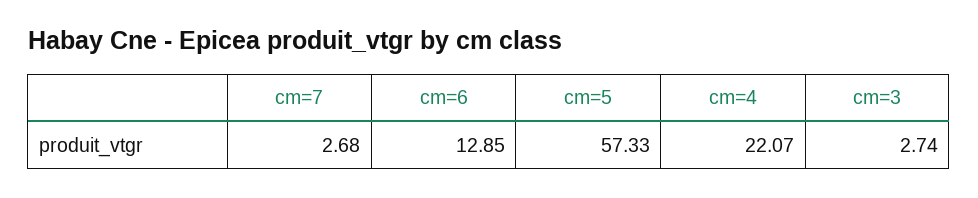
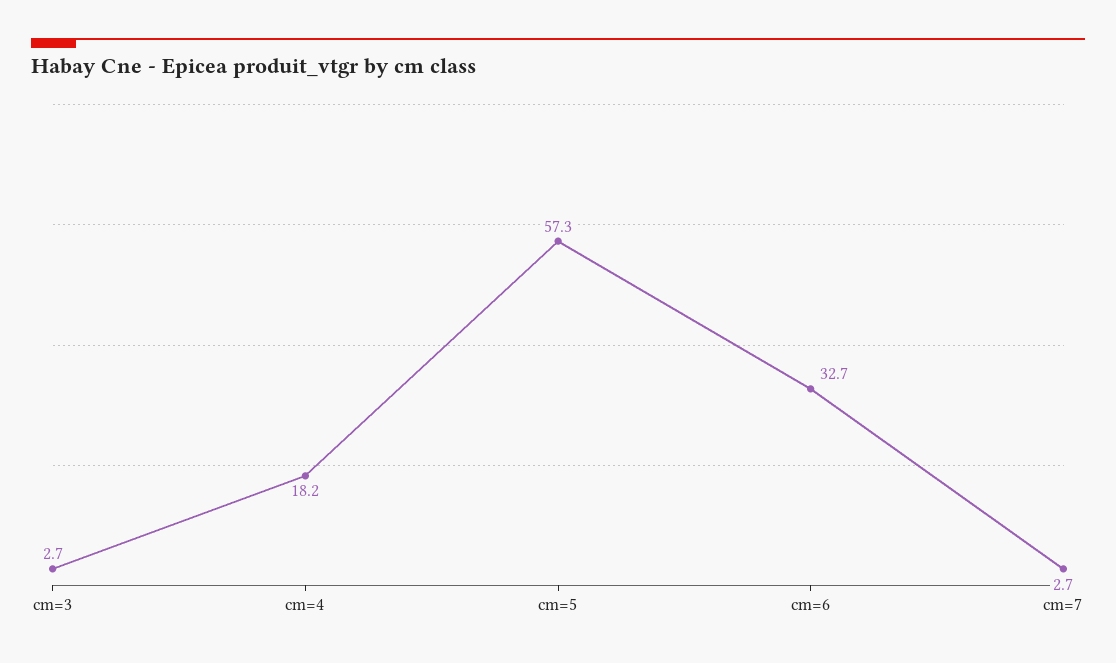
cm=6: 12.85 -> 32.7
cm=4: 22.07 -> 18.2

